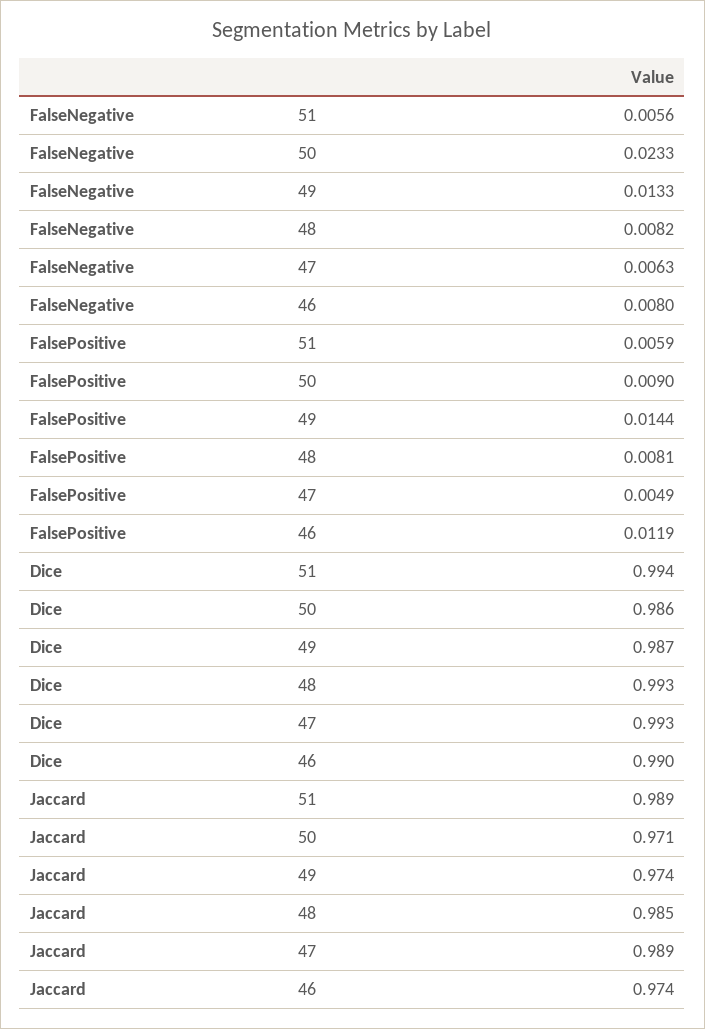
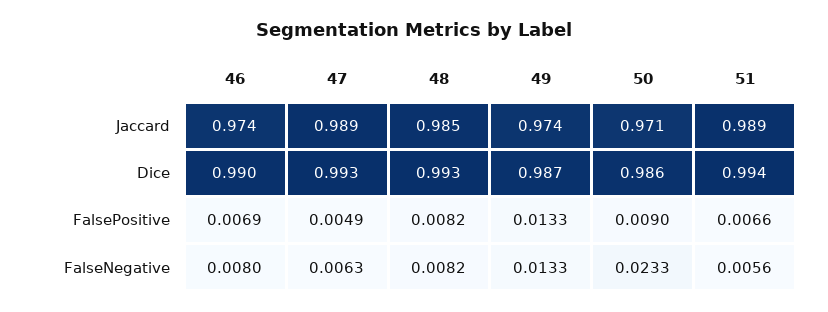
FalsePositive, 51: 0.0059 -> 0.0066
FalsePositive, 49: 0.0144 -> 0.0133
FalsePositive, 48: 0.0081 -> 0.0082
FalsePositive, 46: 0.0119 -> 0.0069

